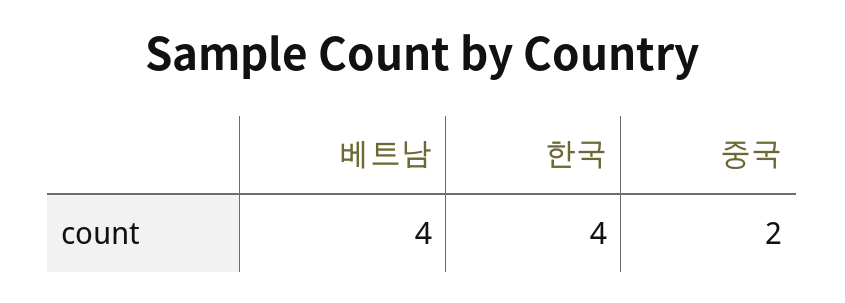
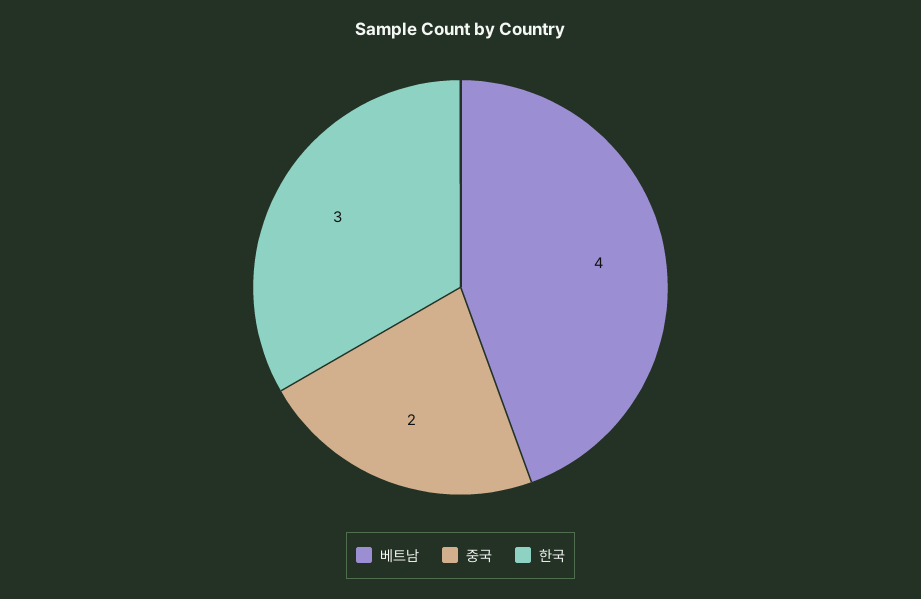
한국: 4 -> 3

